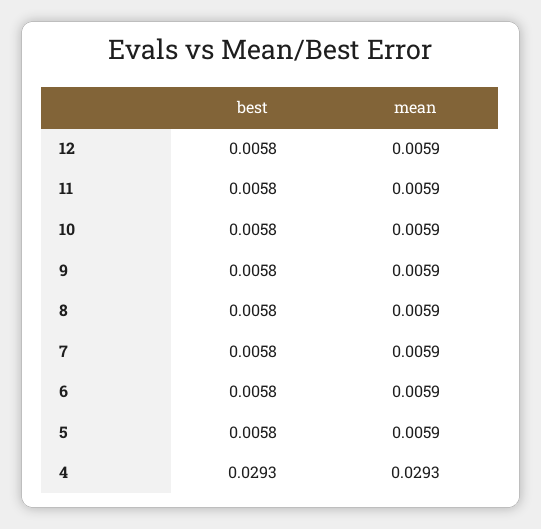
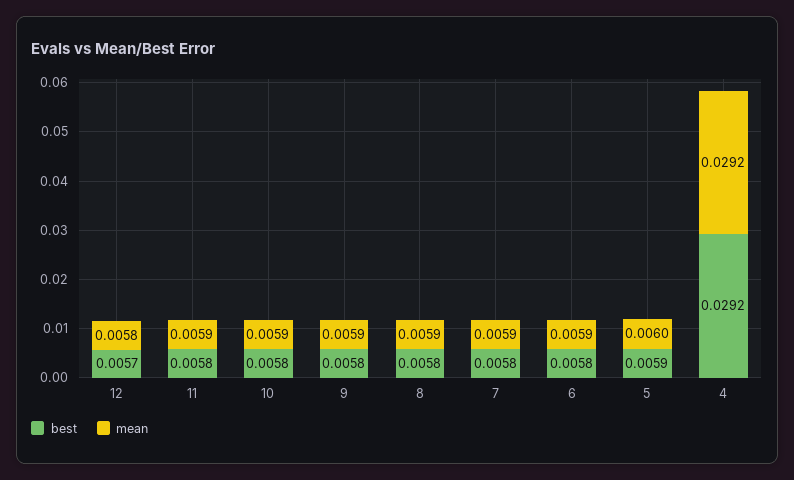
best, 12: 0.0058 -> 0.0057
mean, 12: 0.0059 -> 0.0058
best, 5: 0.0058 -> 0.0059
mean, 5: 0.0059 -> 0.006
best, 4: 0.0293 -> 0.0292
mean, 4: 0.0293 -> 0.0292

